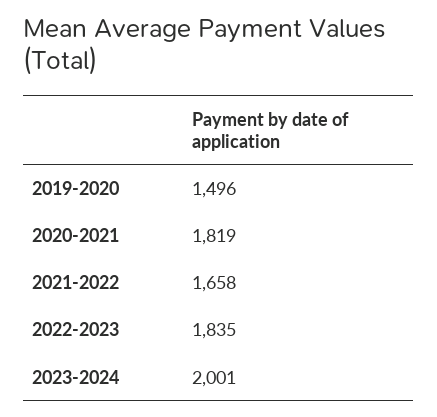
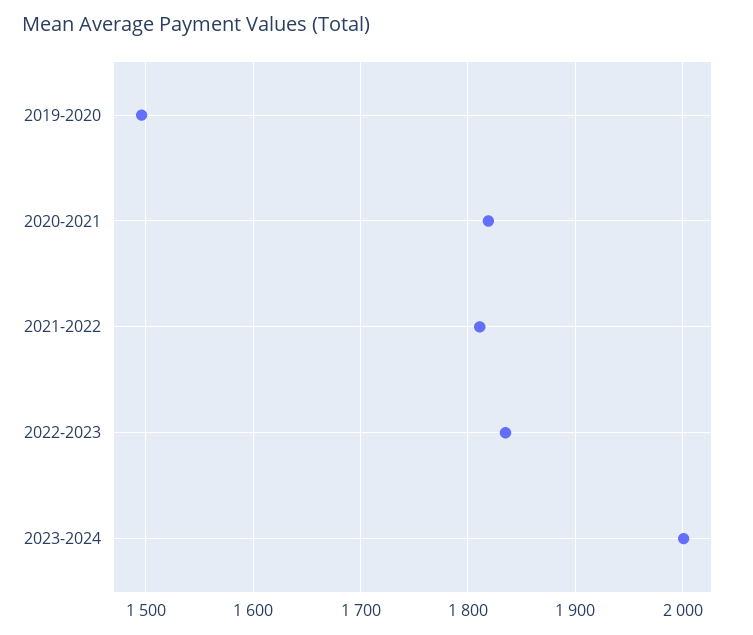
2021-2022: 1658 -> 1810

